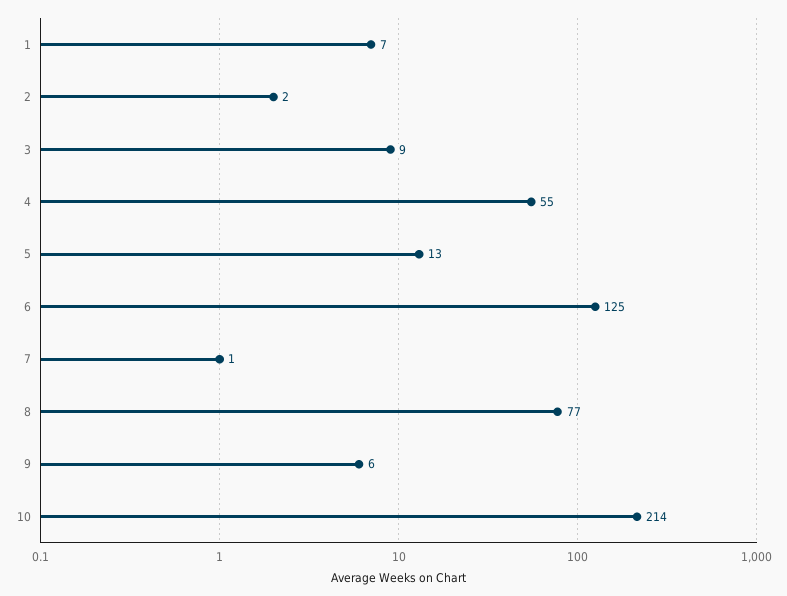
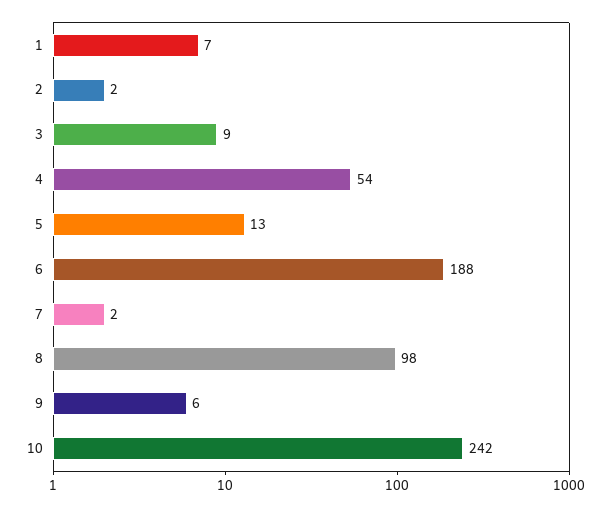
4: 55 -> 54
6: 125 -> 188
7: 1 -> 2
8: 77 -> 98
10: 214 -> 242

